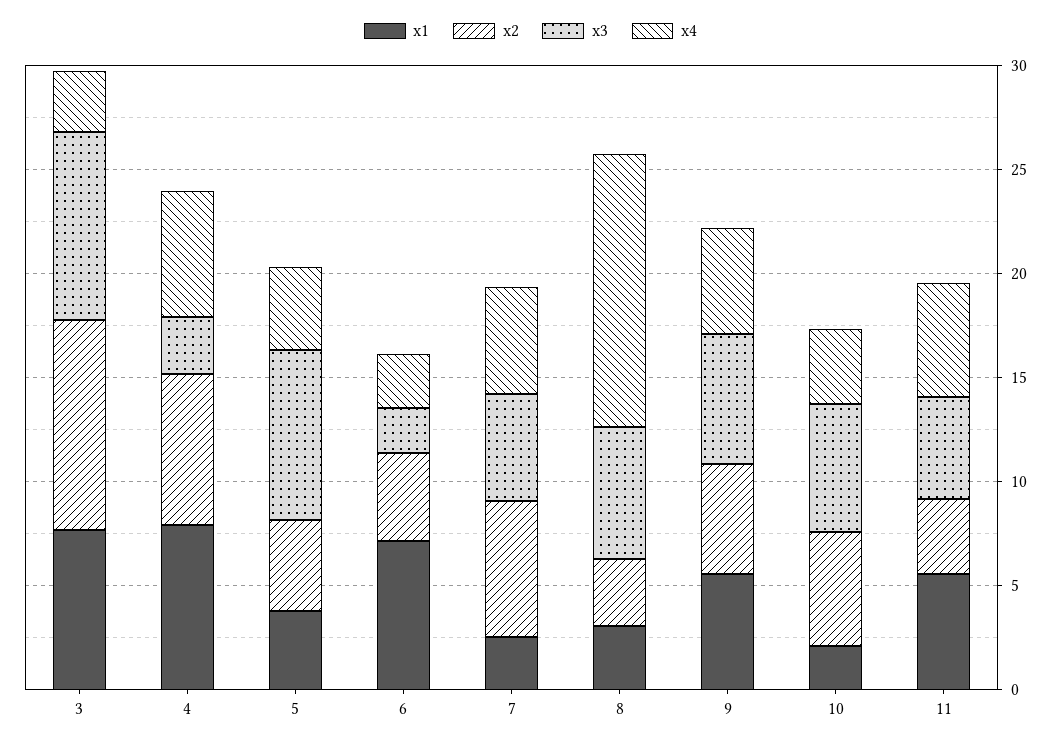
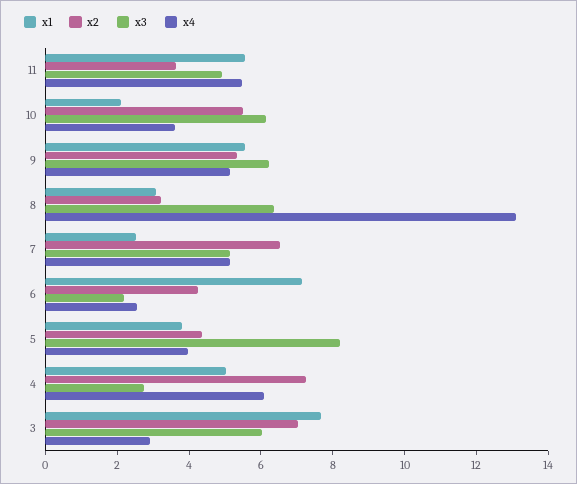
x2, 3: 10 -> 7
x3, 3: 9 -> 6
x1, 4: 8 -> 5

